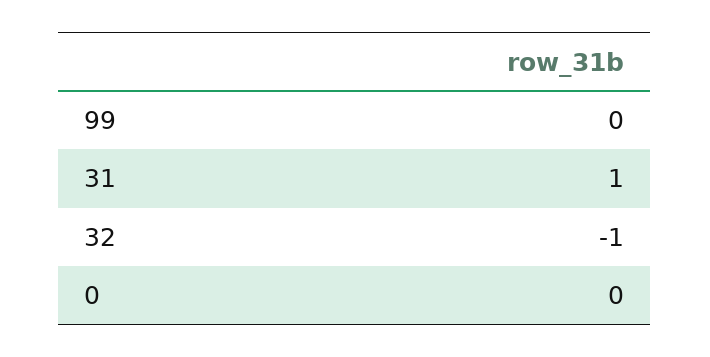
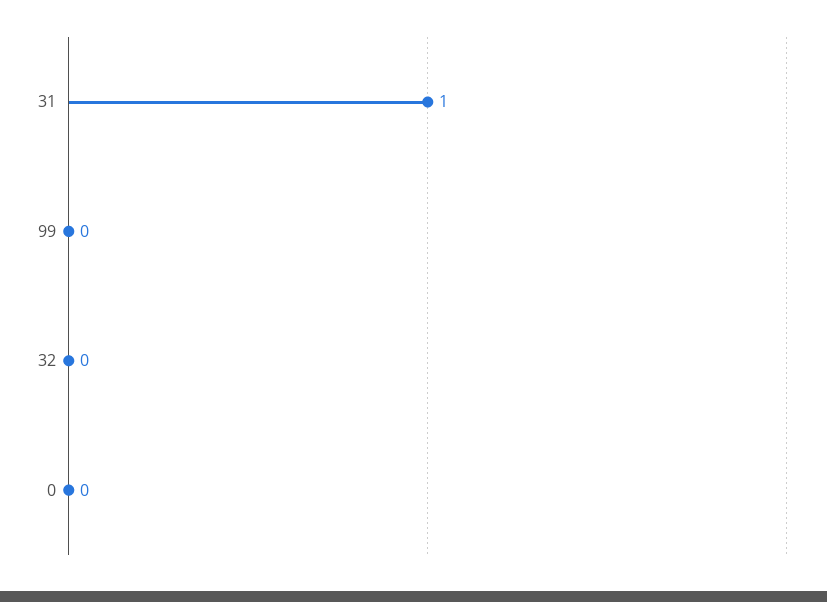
32: -1 -> 0

